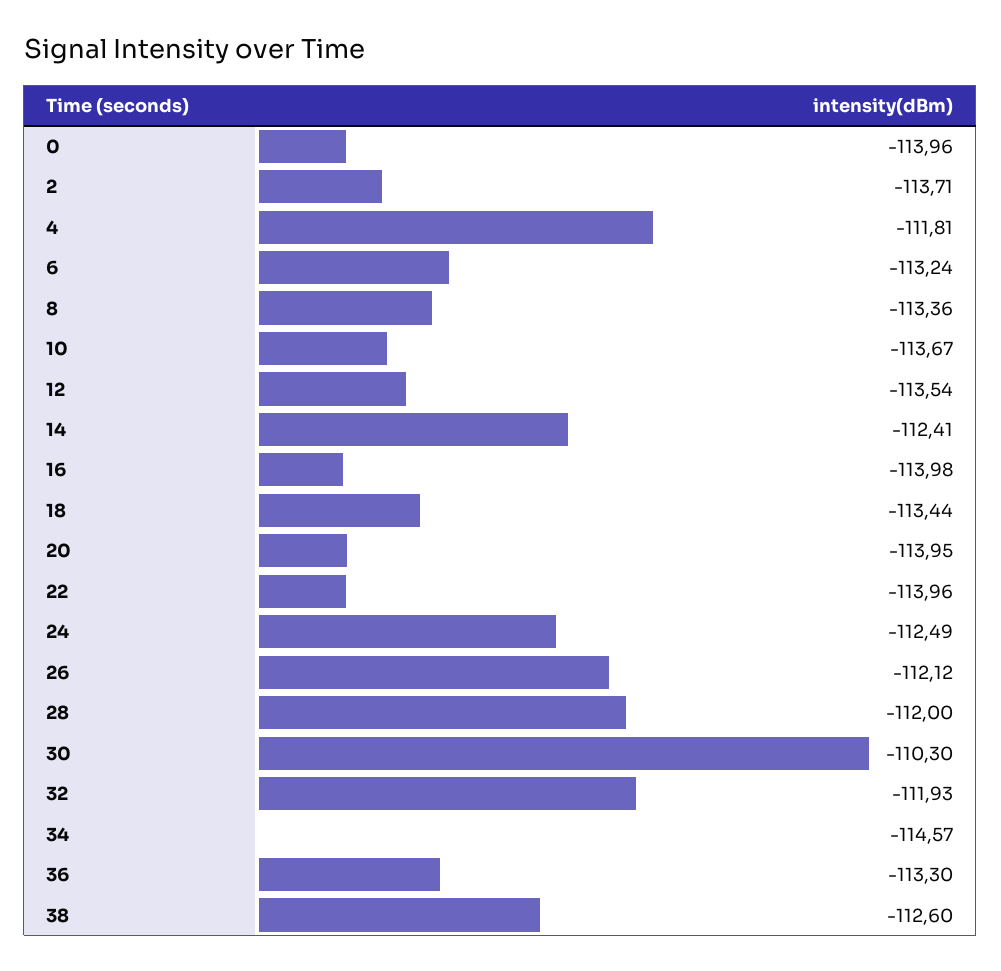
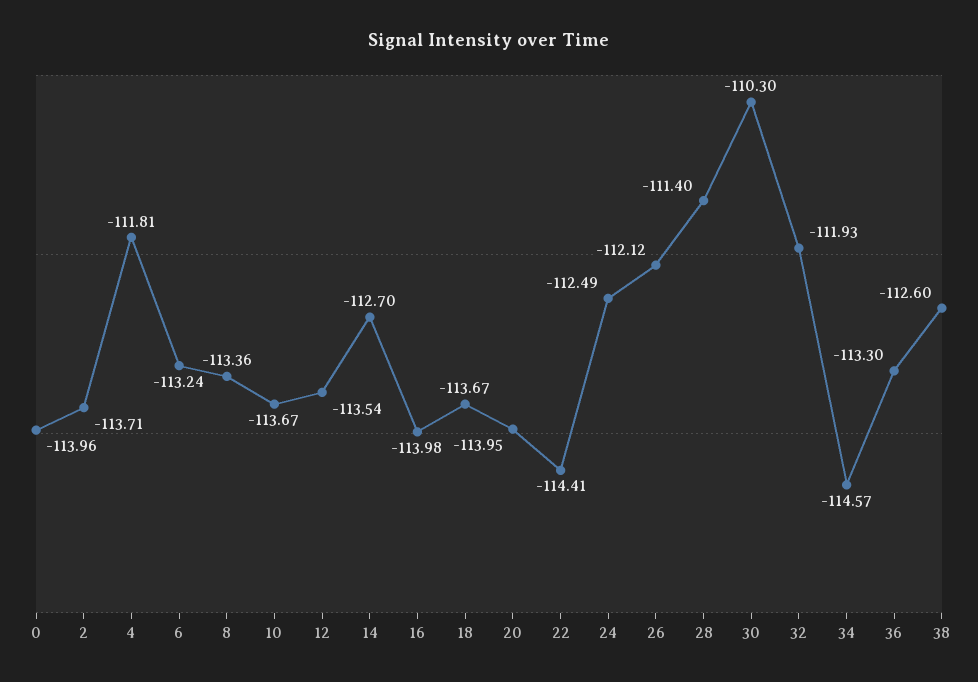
14: -112.41 -> -112.7
18: -113.44 -> -113.67
22: -113.96 -> -114.41
28: -112 -> -111.4

